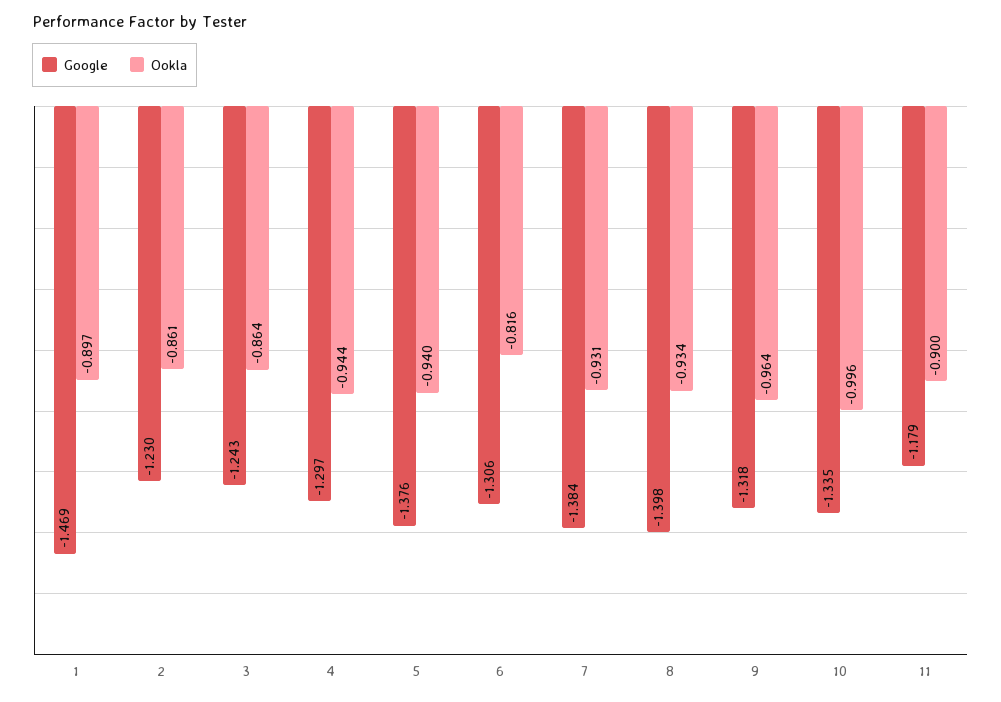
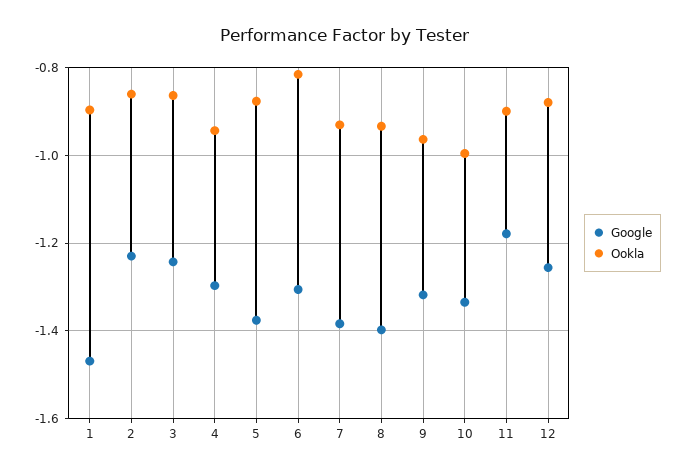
Ookla, 5: -0.94 -> -0.88
Google, 12: none -> -1.26
Ookla, 12: none -> -0.88

